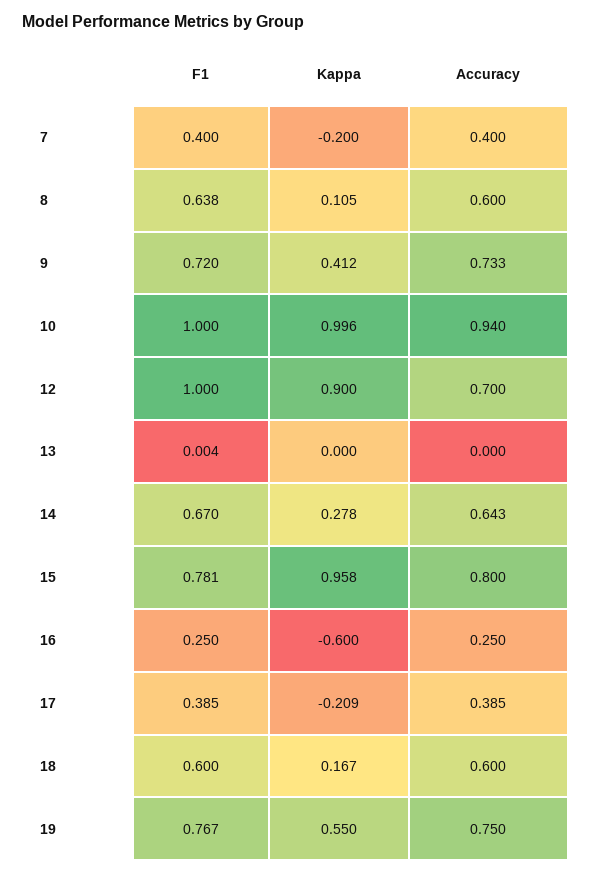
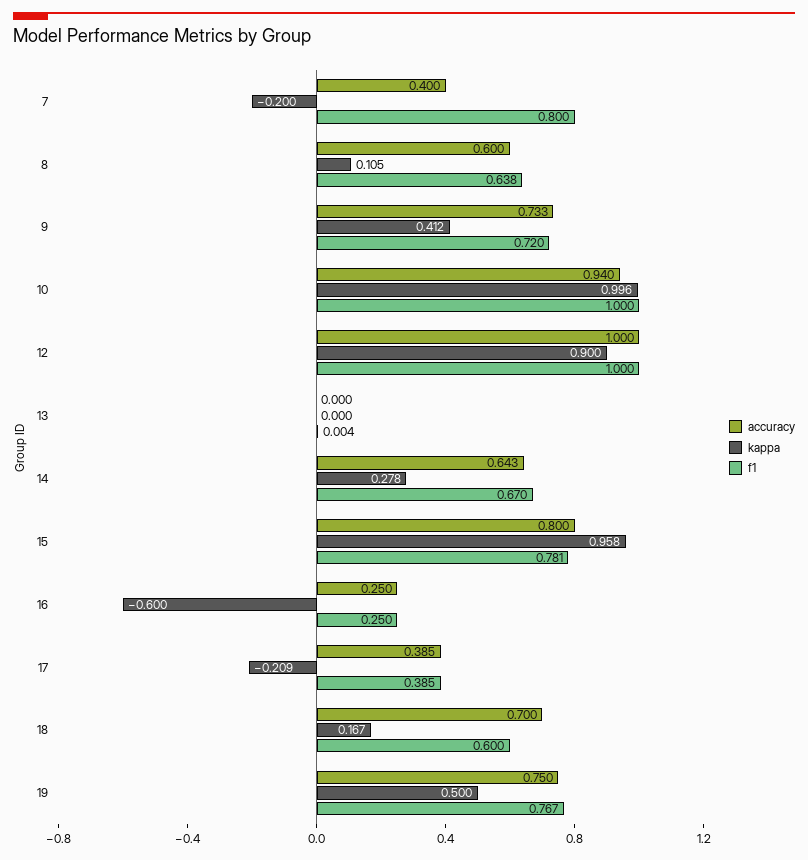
F1, 7: 0.4 -> 0.8
Accuracy, 12: 0.7 -> 1
Accuracy, 18: 0.6 -> 0.7
Kappa, 19: 0.55 -> 0.5

